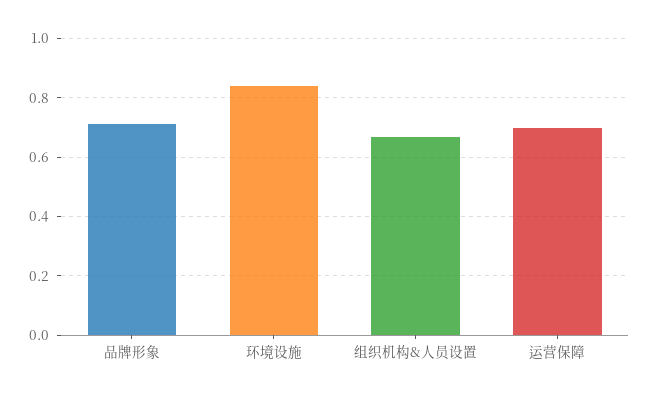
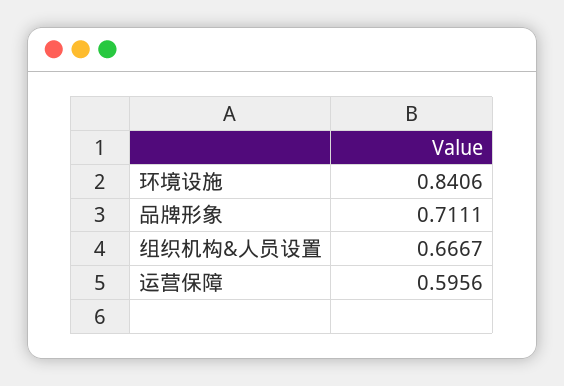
运营保障: 0.7 -> 0.5956

